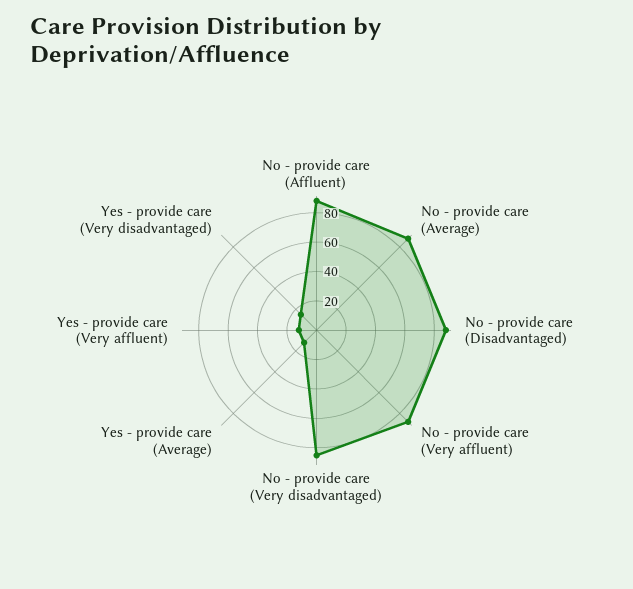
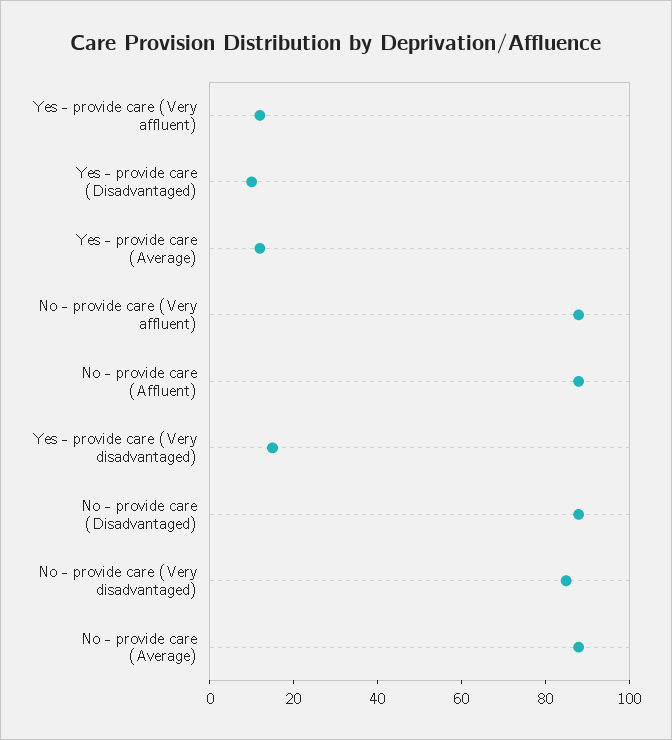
Yes - provide care (Disadvantaged): none -> 10

